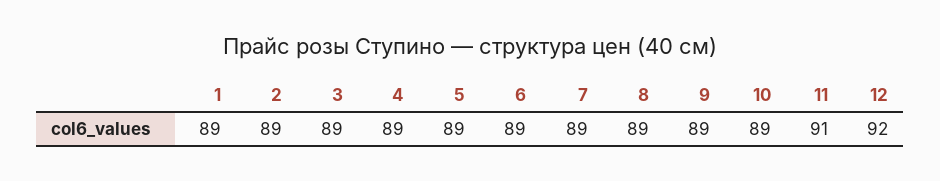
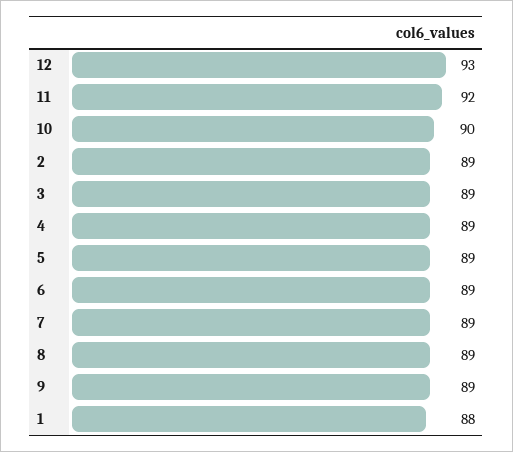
1: 89 -> 88
10: 89 -> 90
11: 91 -> 92
12: 92 -> 93

